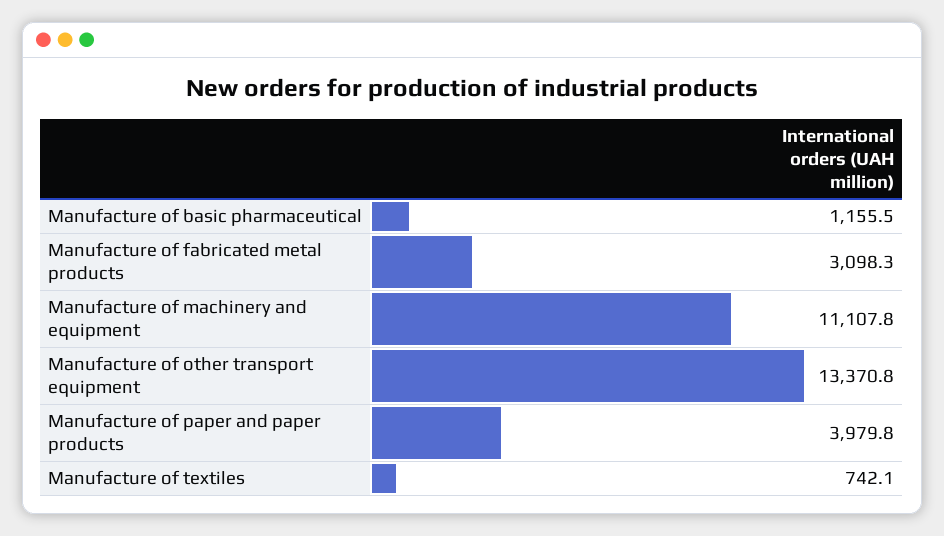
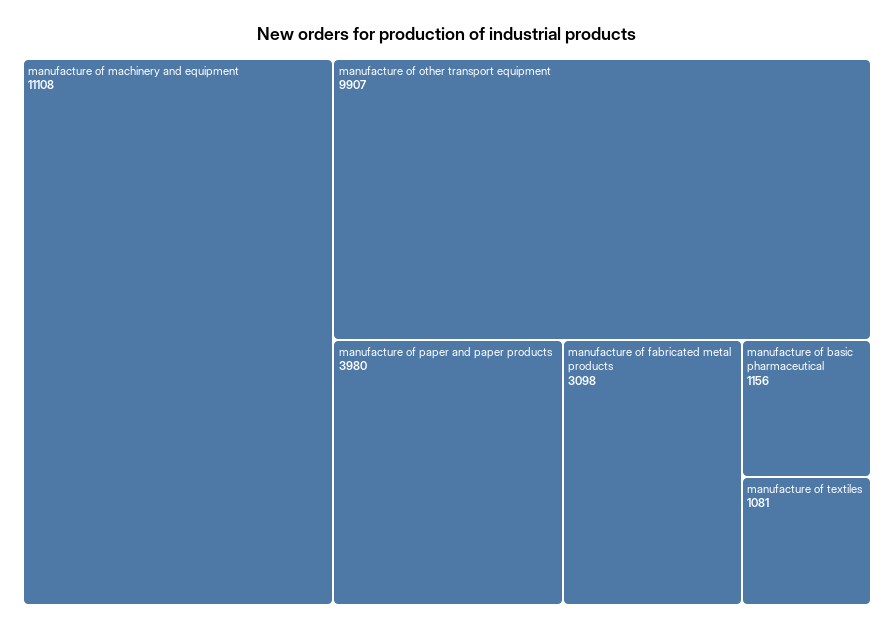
Manufacture of other transport equipment: 13370.8 -> 9907
Manufacture of textiles: 742.1 -> 1081

